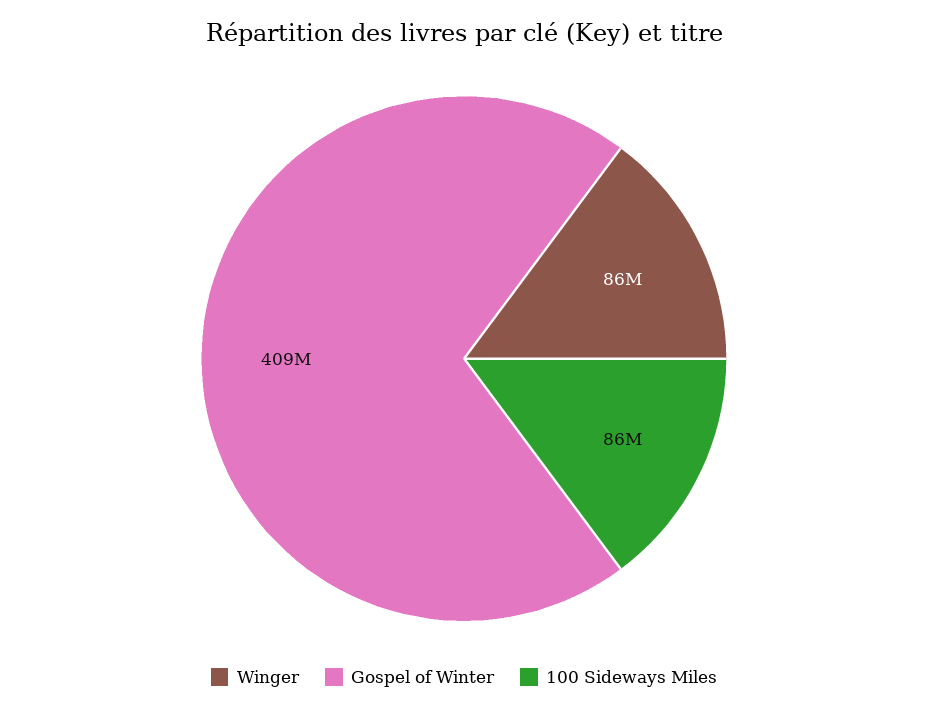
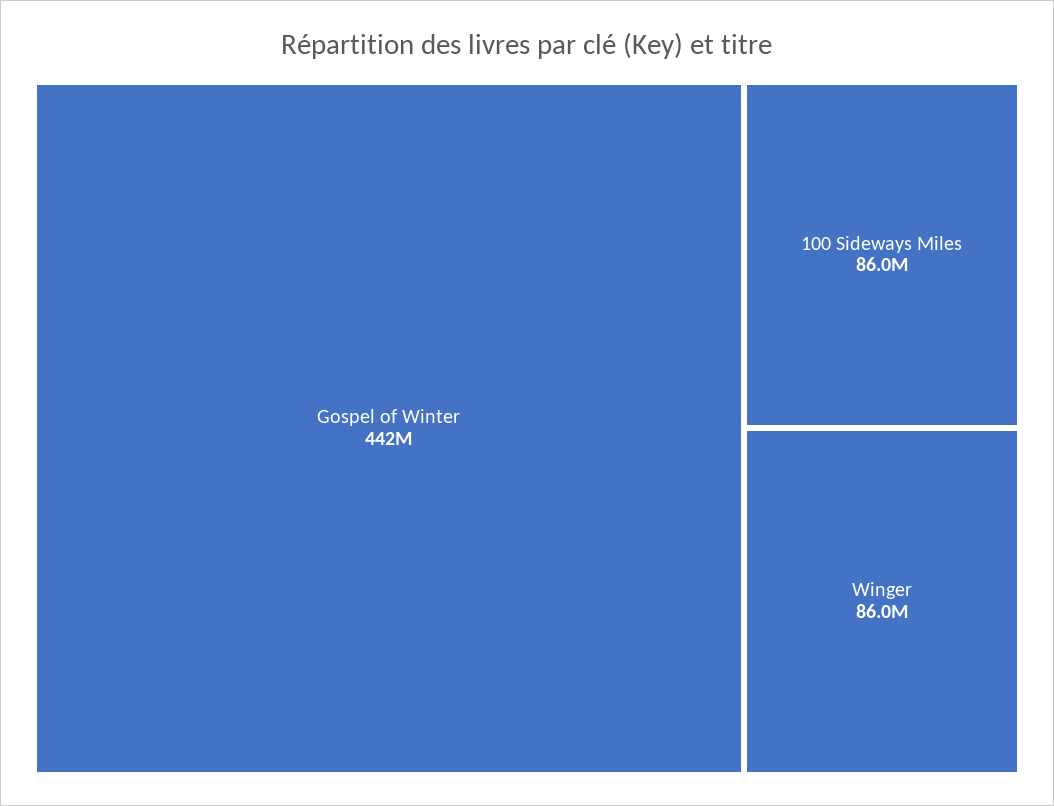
Gospel of Winter: 409000000 -> 442000000

